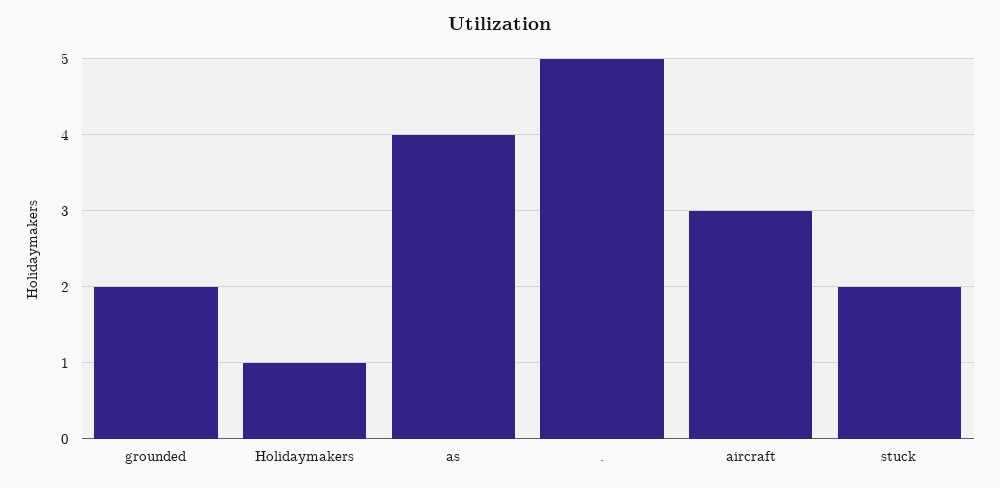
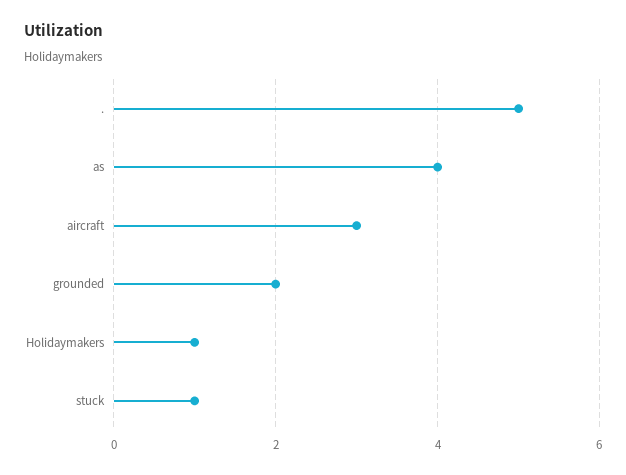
stuck: 2 -> 1

